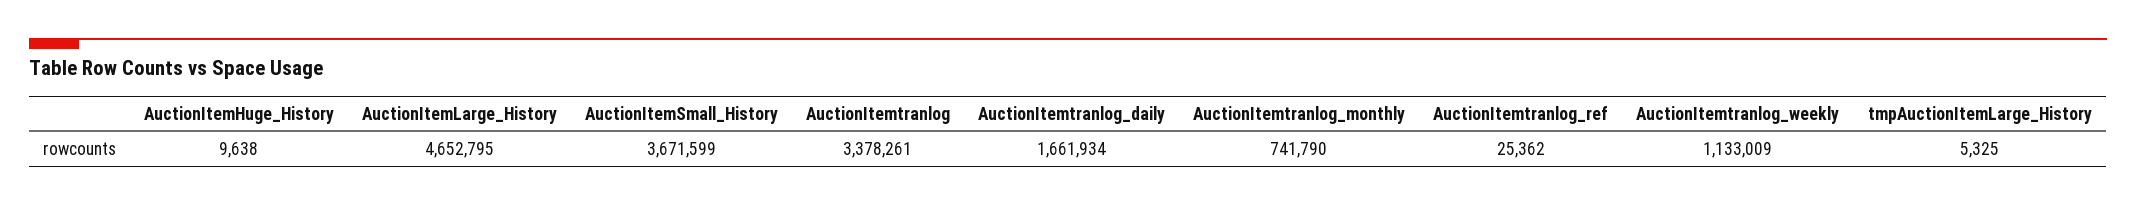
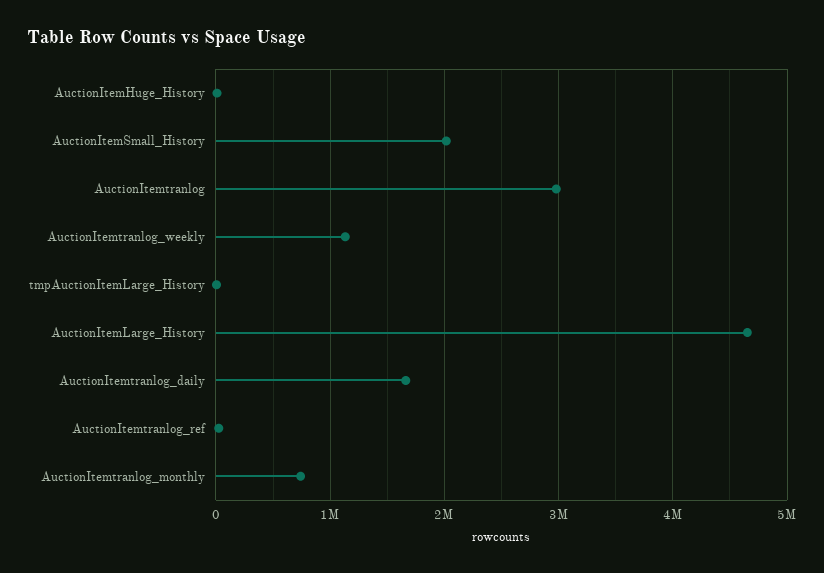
AuctionItemSmall_History: 3671599 -> 2000000
AuctionItemtranlog: 3378261 -> 3000000

